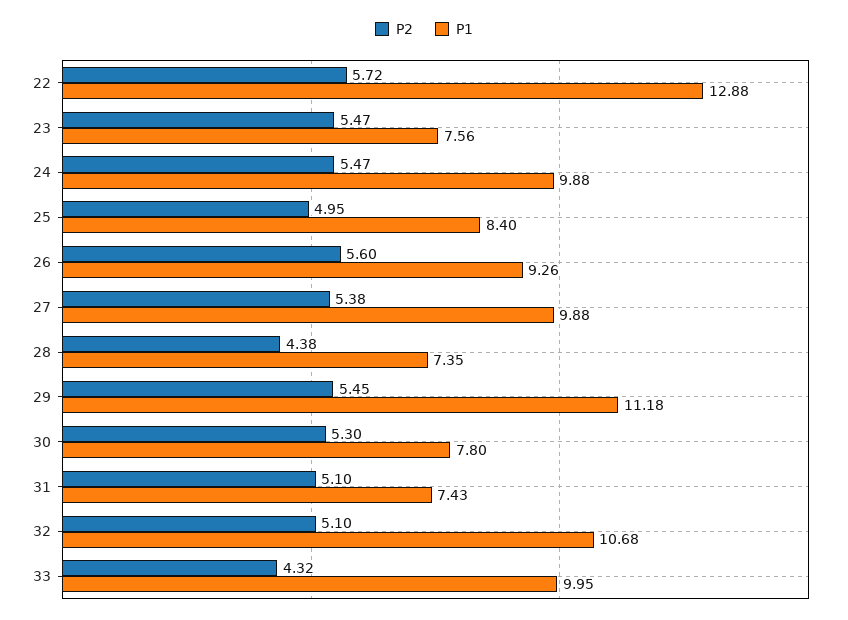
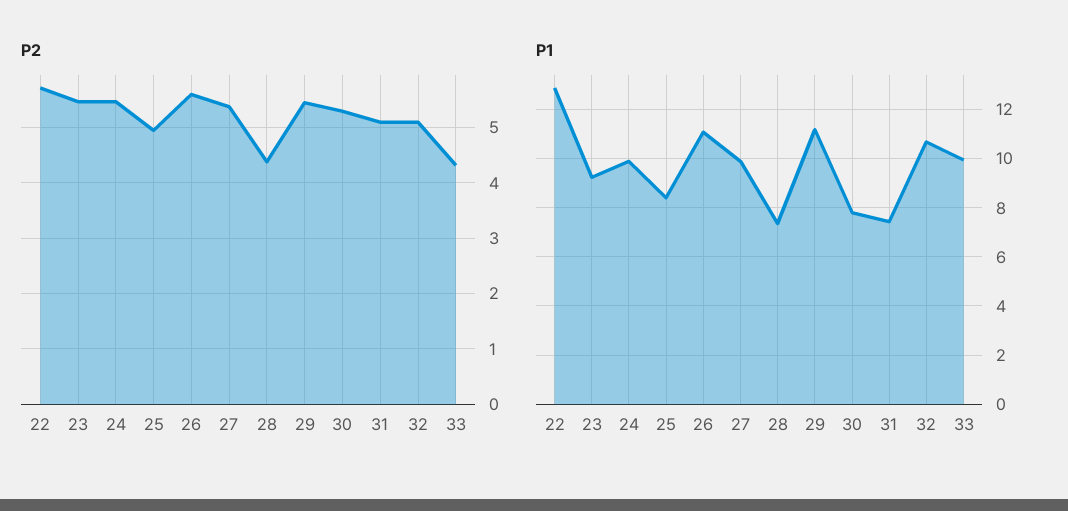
P1, 23: 7.56 -> 9.25
P1, 26: 9.26 -> 11

